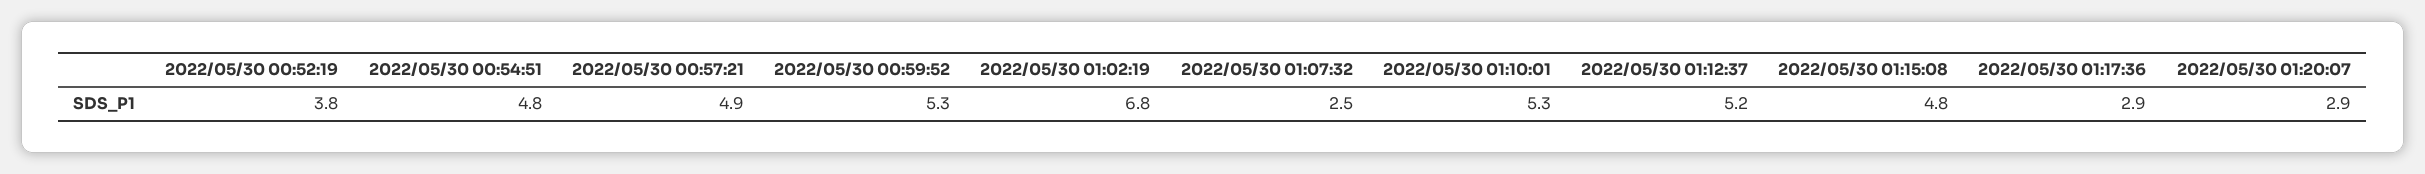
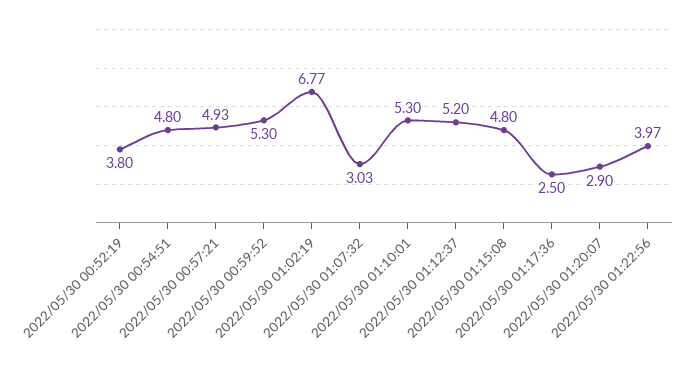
2022/05/30 01:07:32: 2.5 -> 3.03
2022/05/30 01:17:36: 2.9 -> 2.5
2022/05/30 01:22:56: none -> 3.97

